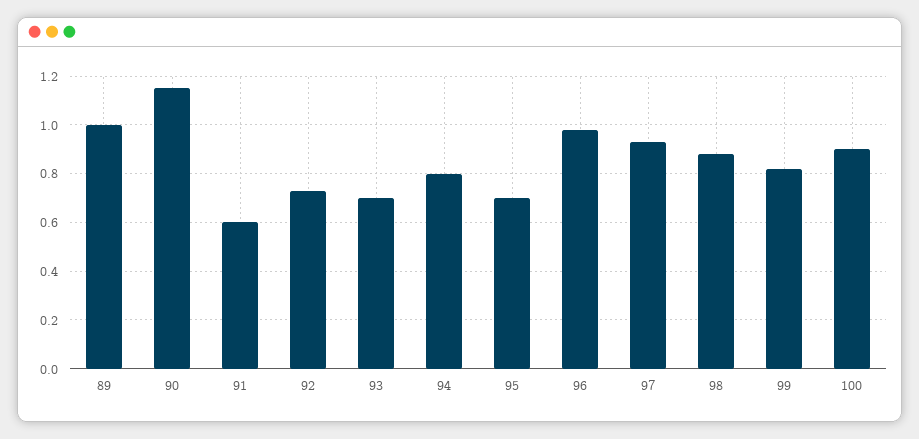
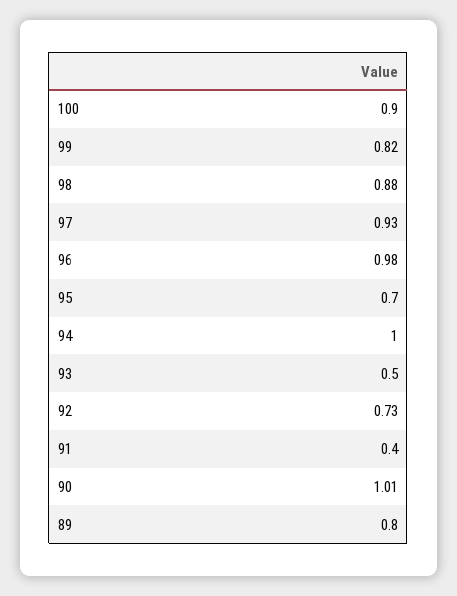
89: 1 -> 0.8
90: 1.15 -> 1.01
91: 0.6 -> 0.4
93: 0.7 -> 0.5
94: 0.8 -> 1

